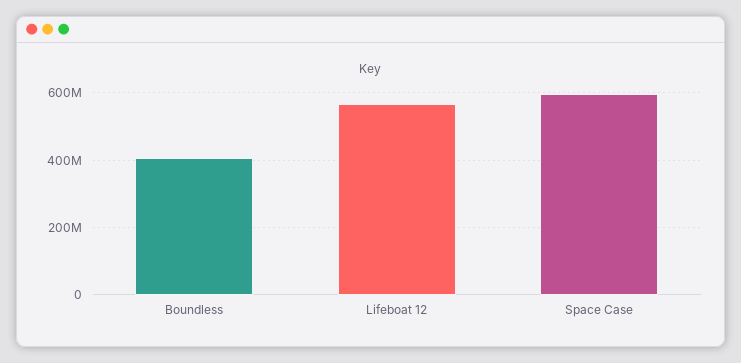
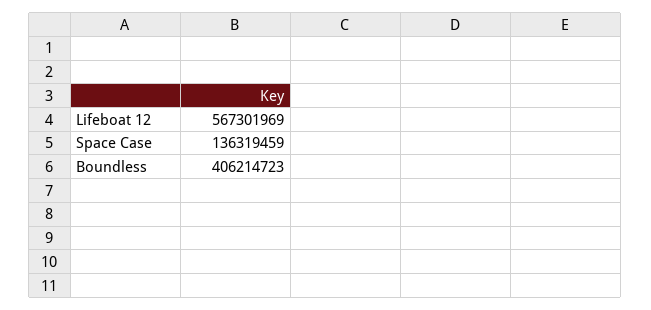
Space Case: 600000000 -> 136319459

